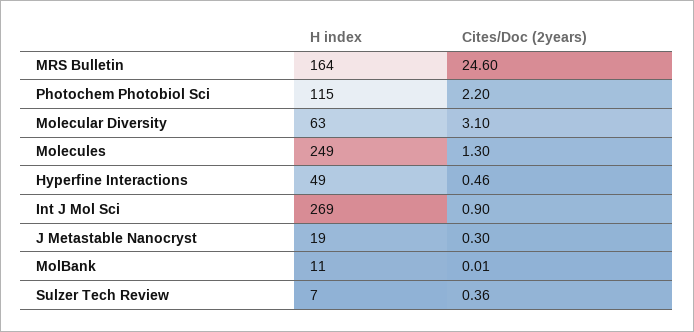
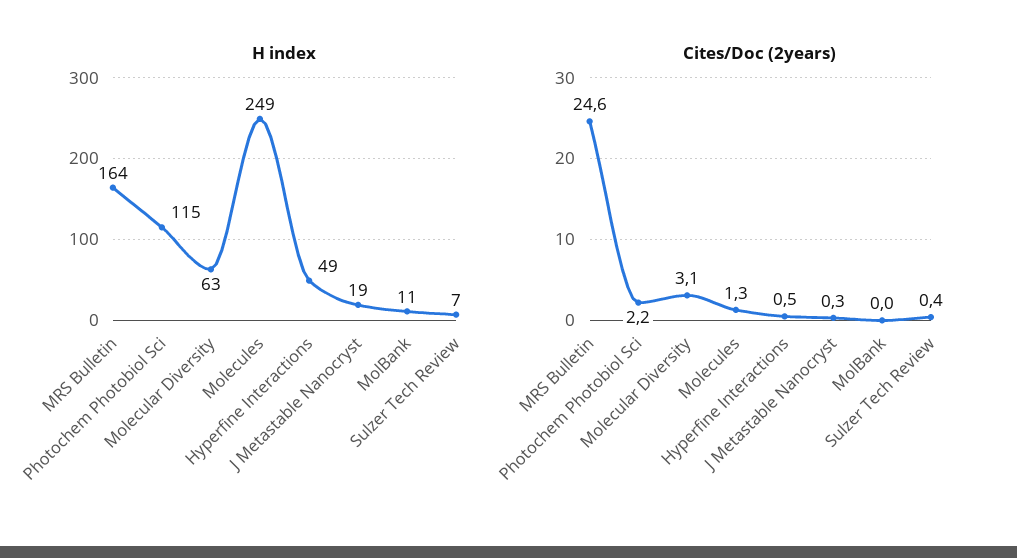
H index, Int J Mol Sci: 269 -> none
Cites/Doc (2years), Int J Mol Sci: 0.9 -> none

